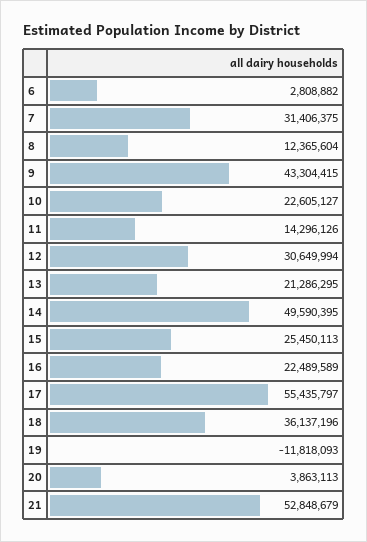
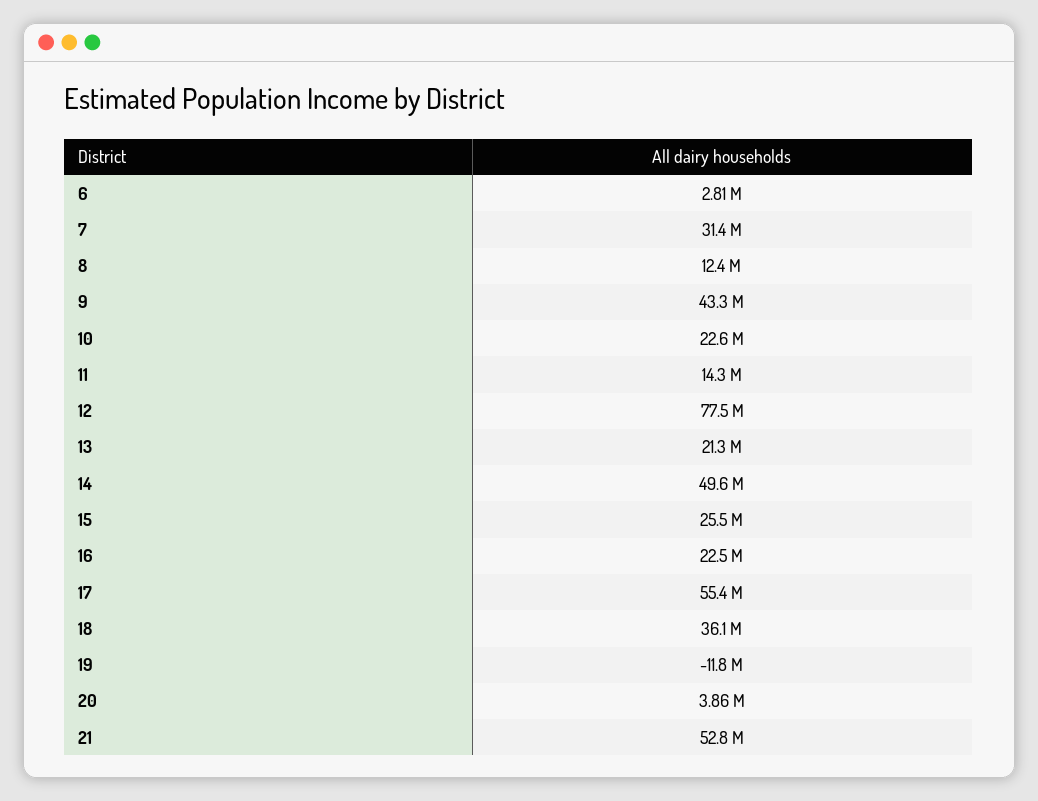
12: 30649994 -> 77500000

